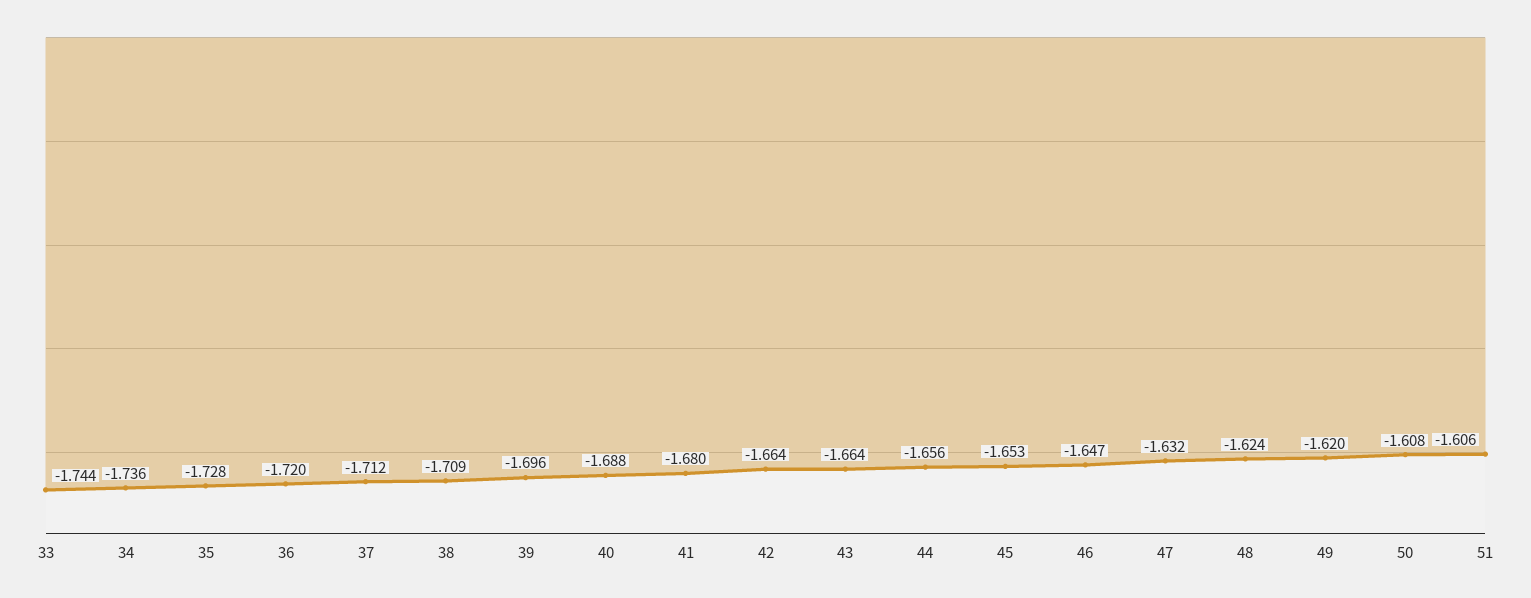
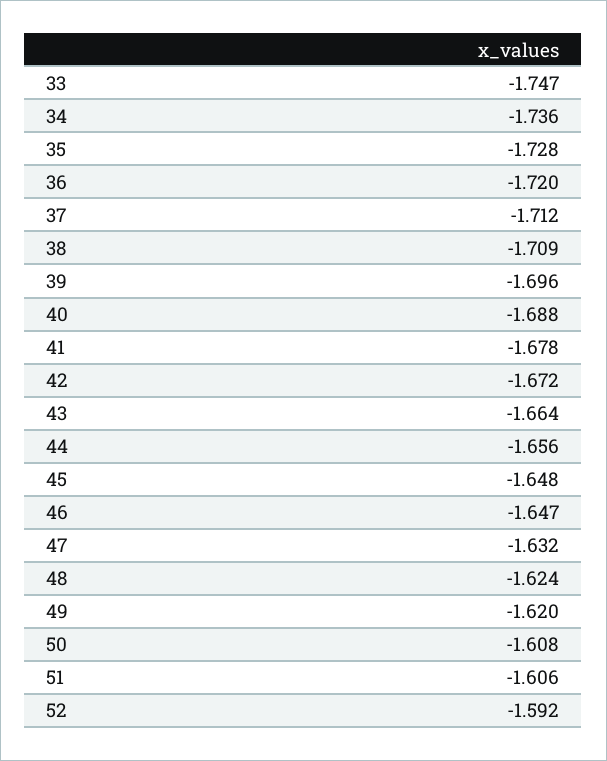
33: -1.744 -> -1.747
41: -1.68 -> -1.678
42: -1.664 -> -1.672
45: -1.653 -> -1.648
52: none -> -1.592

